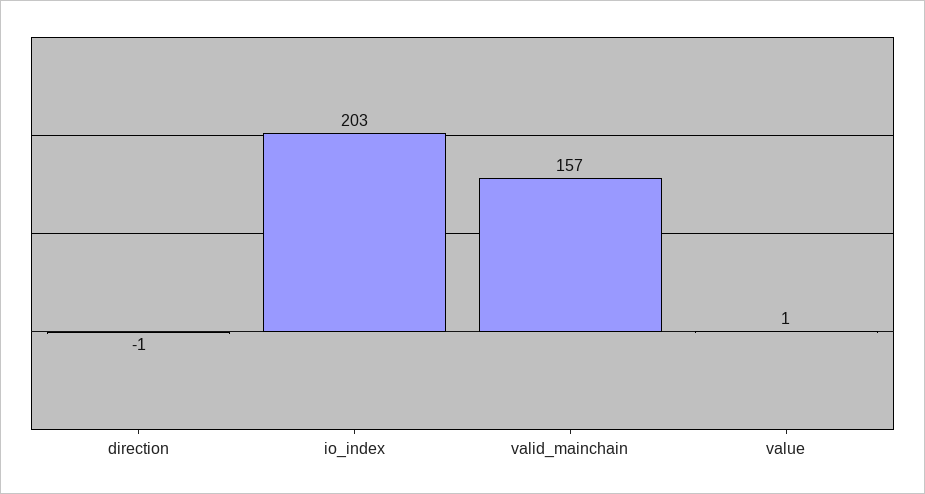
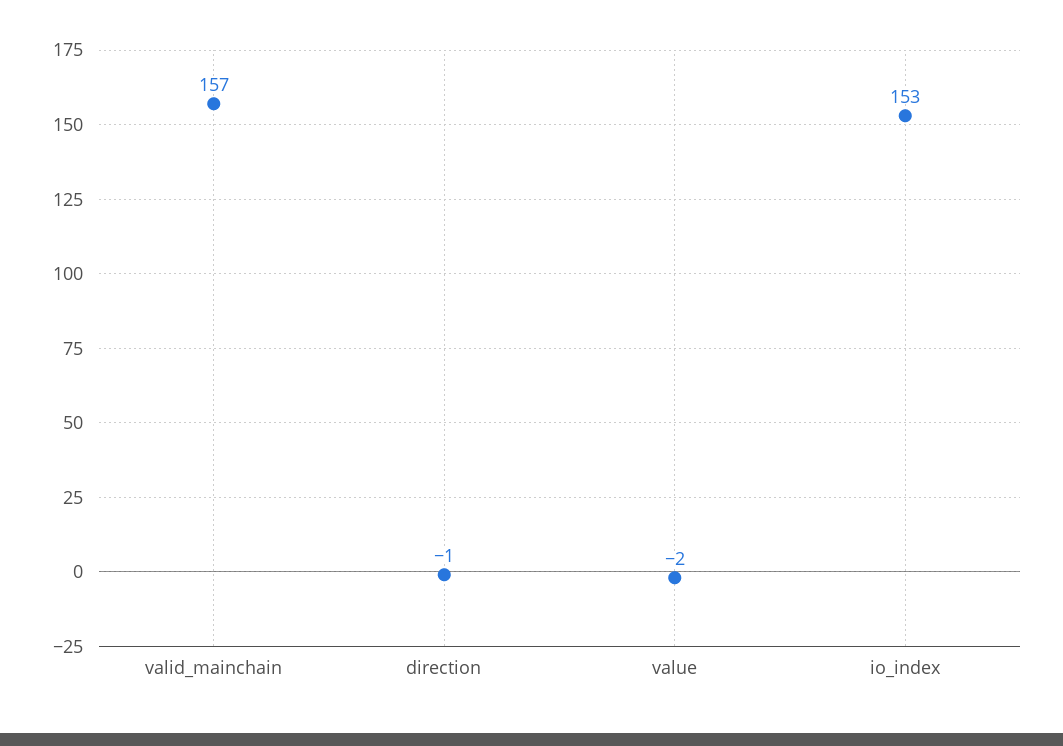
io_index: 203 -> 153
value: 1 -> -2

